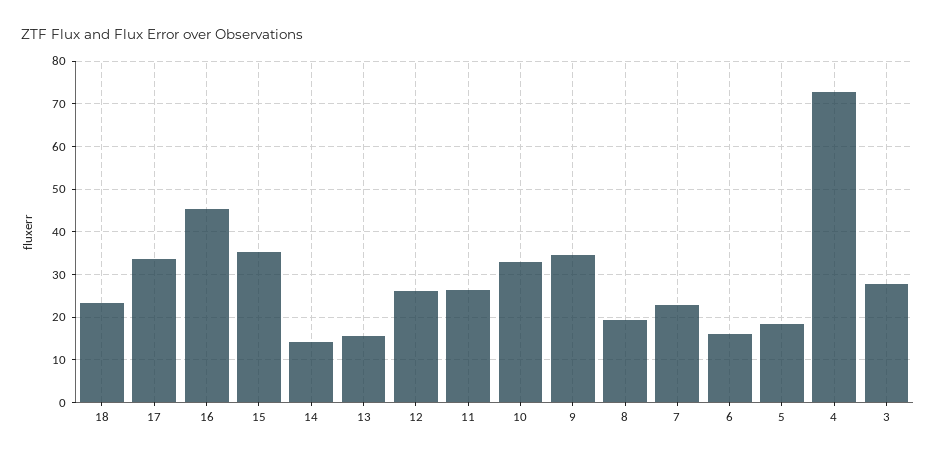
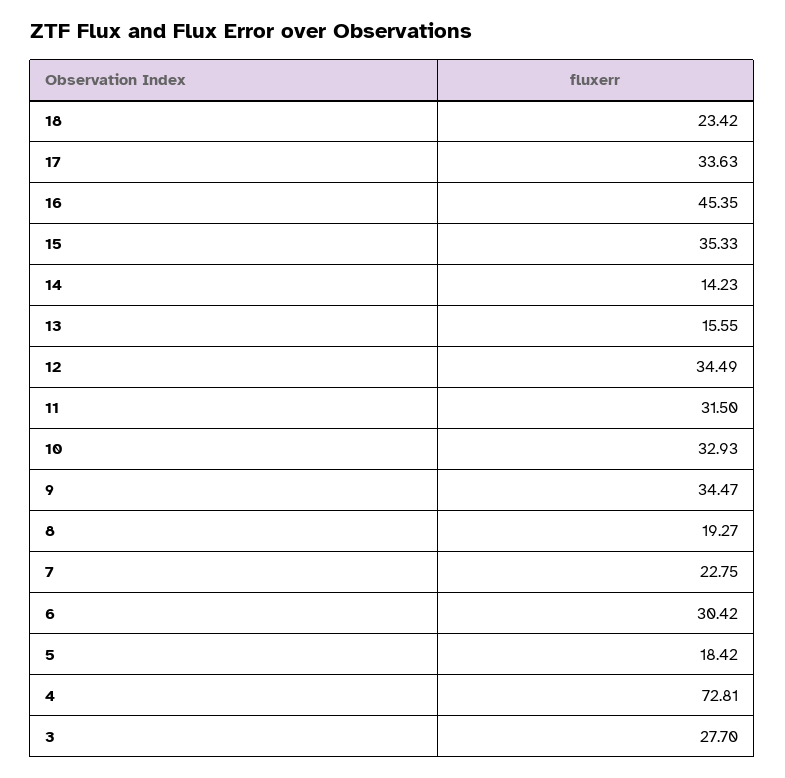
12: 26 -> 34.49
11: 26 -> 31.5
6: 16 -> 30.42

